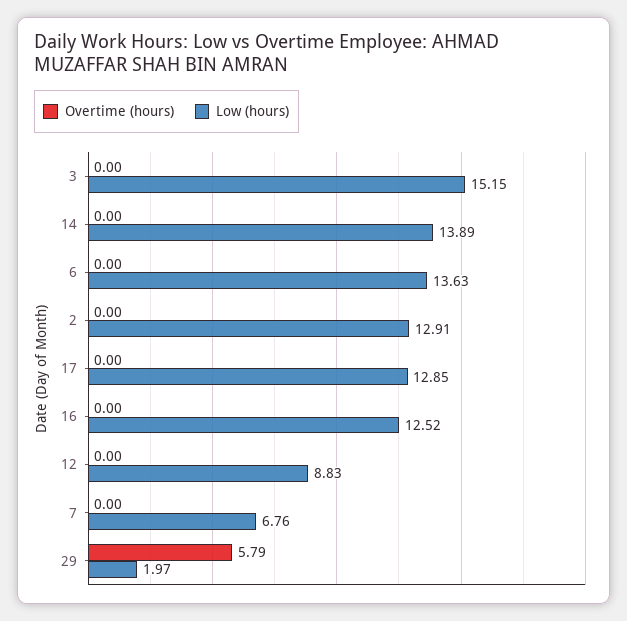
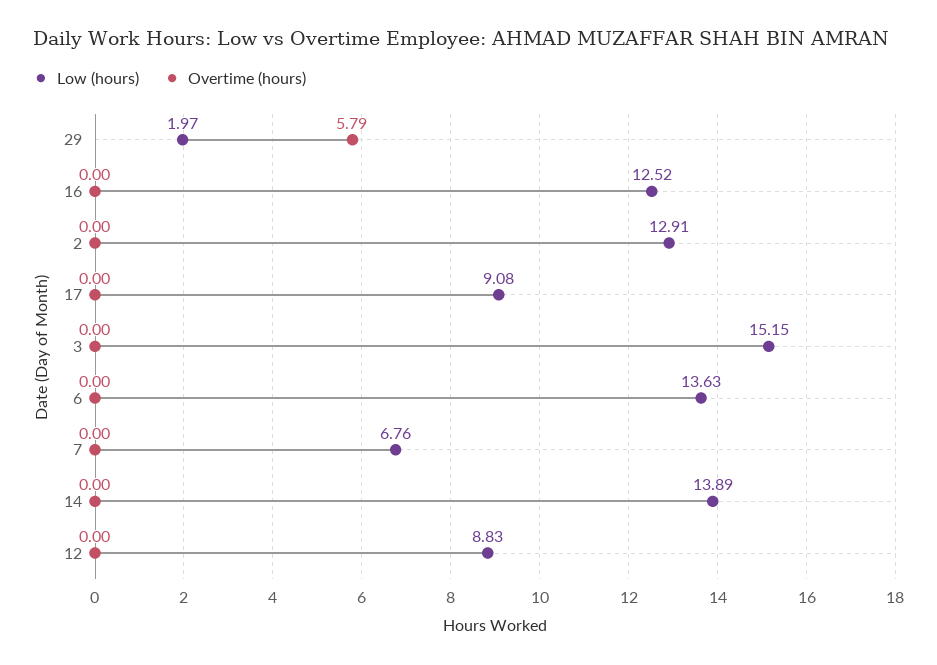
Low (hours), 17: 12.85 -> 9.08

